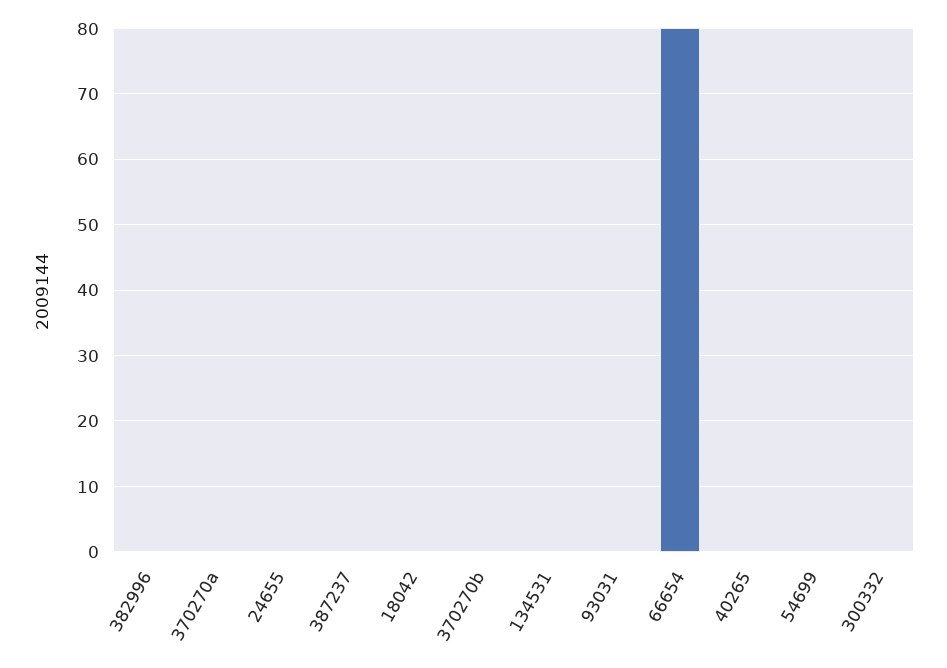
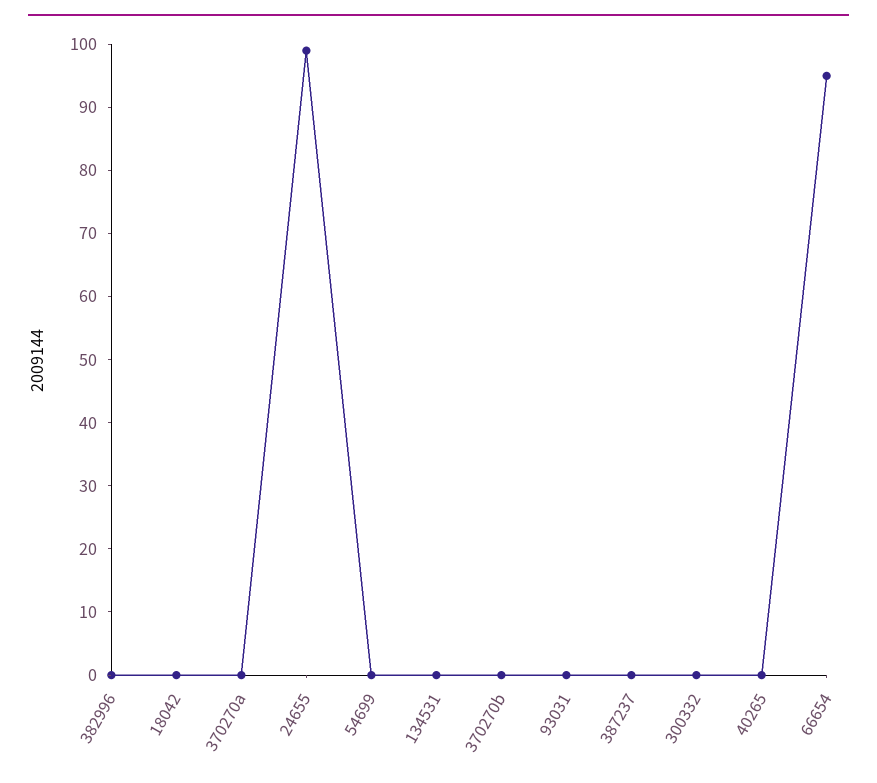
24655: 0 -> 100
66654: 80 -> 95

